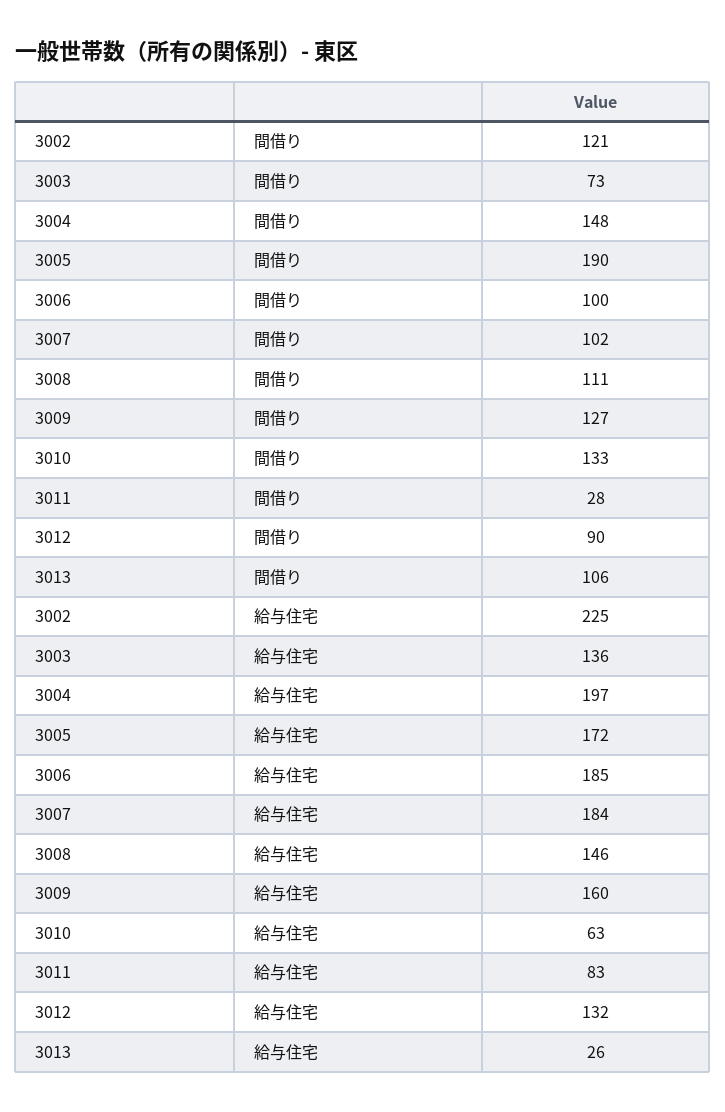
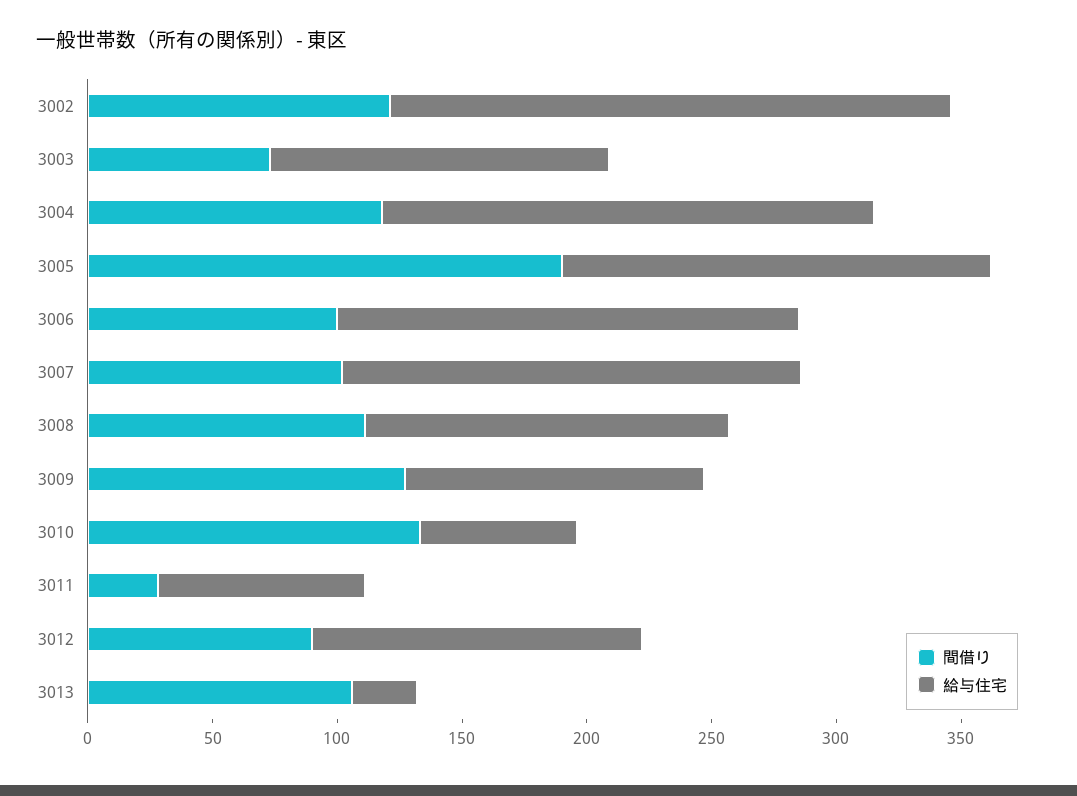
間借り, 3004: 148 -> 120
給与住宅, 3009: 160 -> 120

